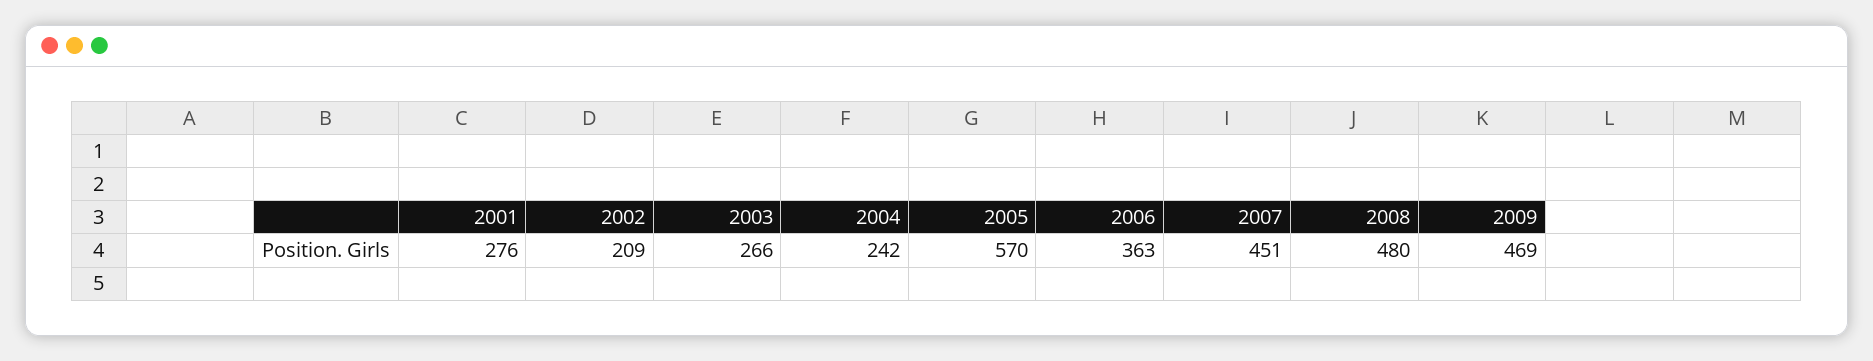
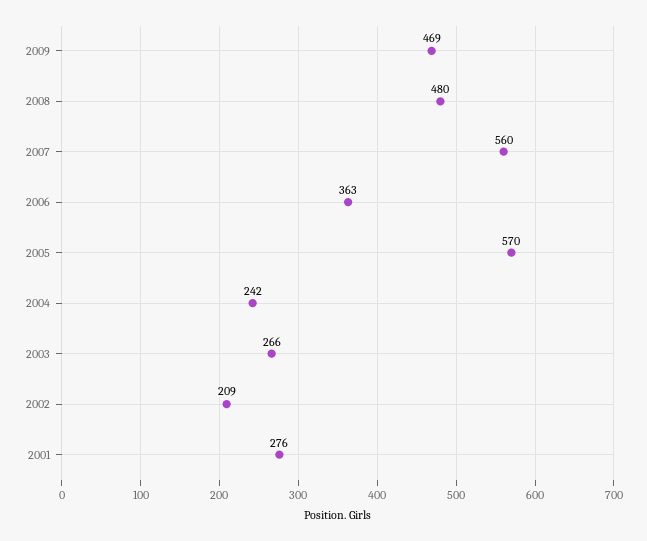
2007: 451 -> 560

